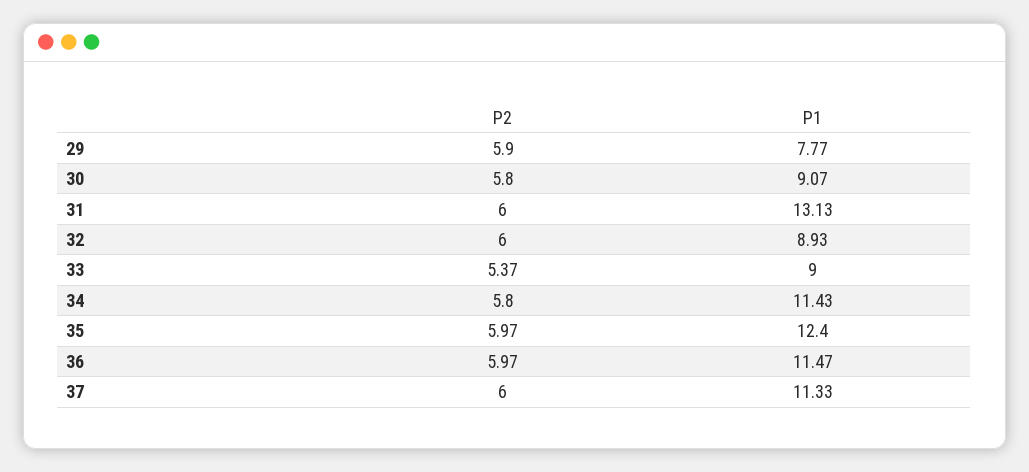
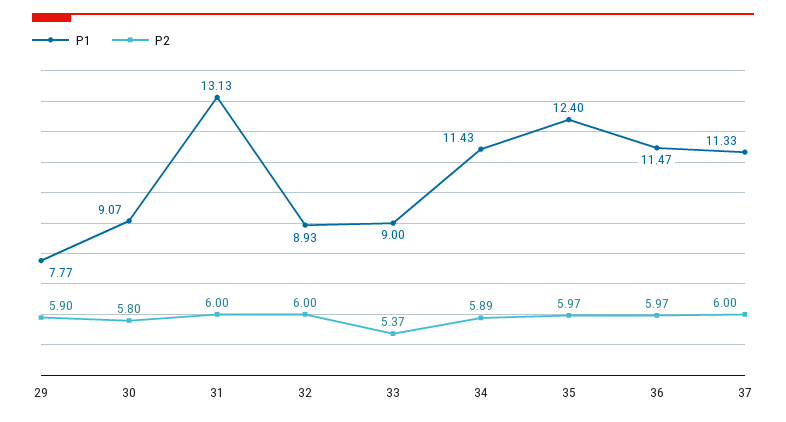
P2, 34: 5.8 -> 5.89

